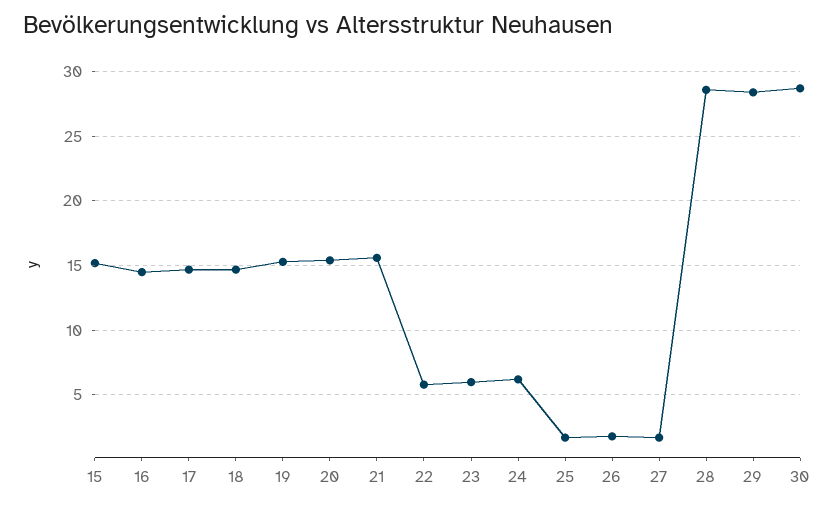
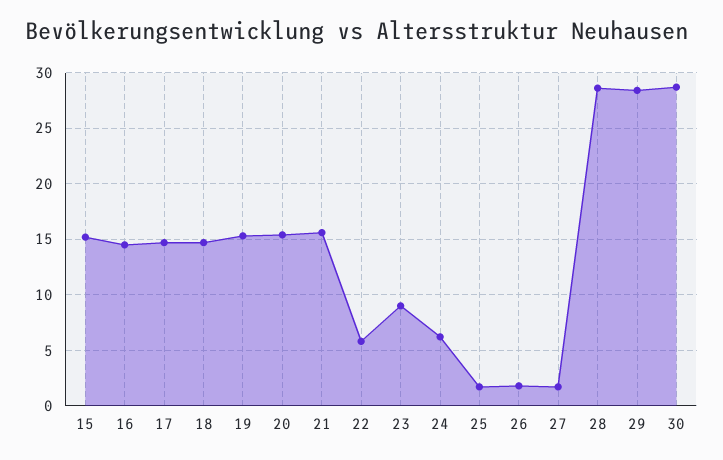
23: 6 -> 9

